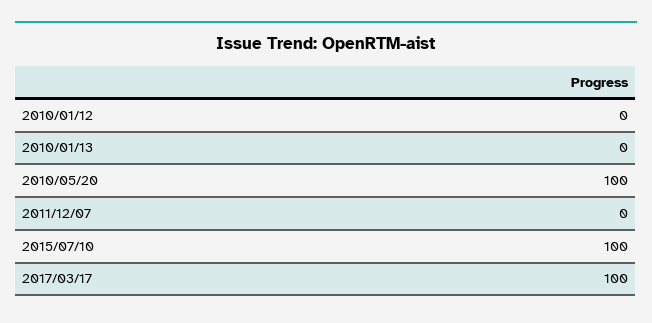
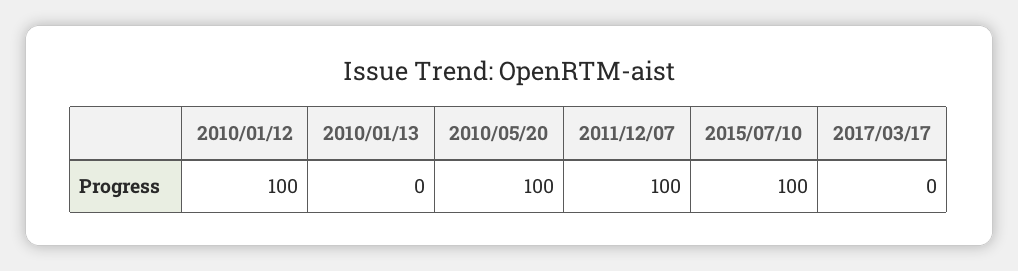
2010/01/12: 0 -> 100
2011/12/07: 0 -> 100
2017/03/17: 100 -> 0

